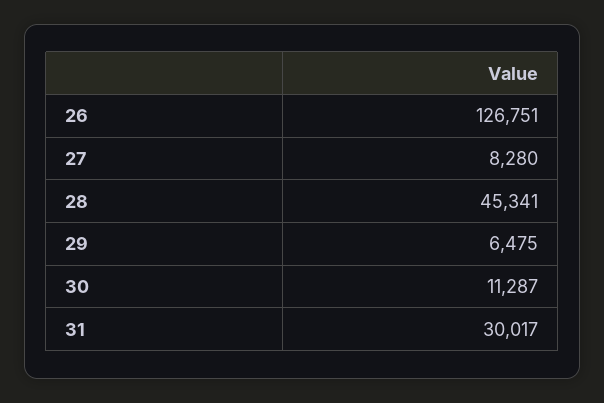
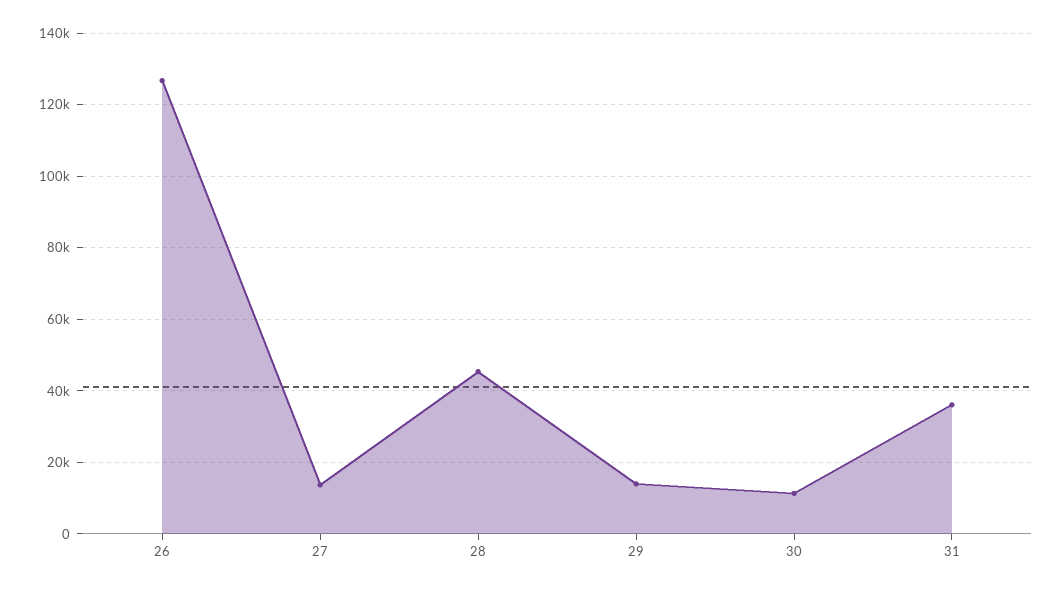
27: 8280 -> 14000
29: 6475 -> 14000
31: 30017 -> 36000

